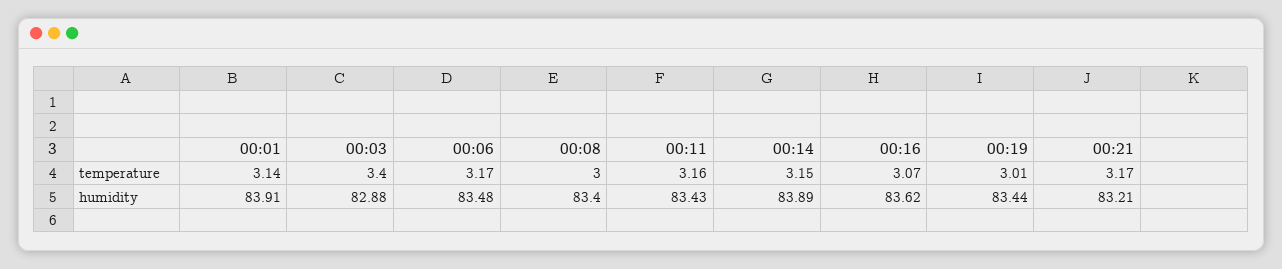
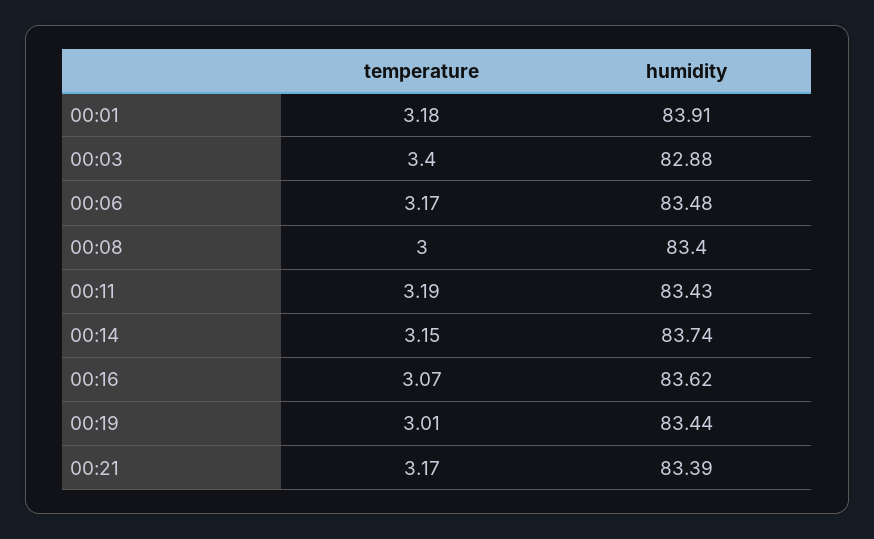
00:01, temperature: 3.14 -> 3.18
00:11, temperature: 3.16 -> 3.19
00:14, humidity: 83.89 -> 83.74
00:21, humidity: 83.21 -> 83.39

